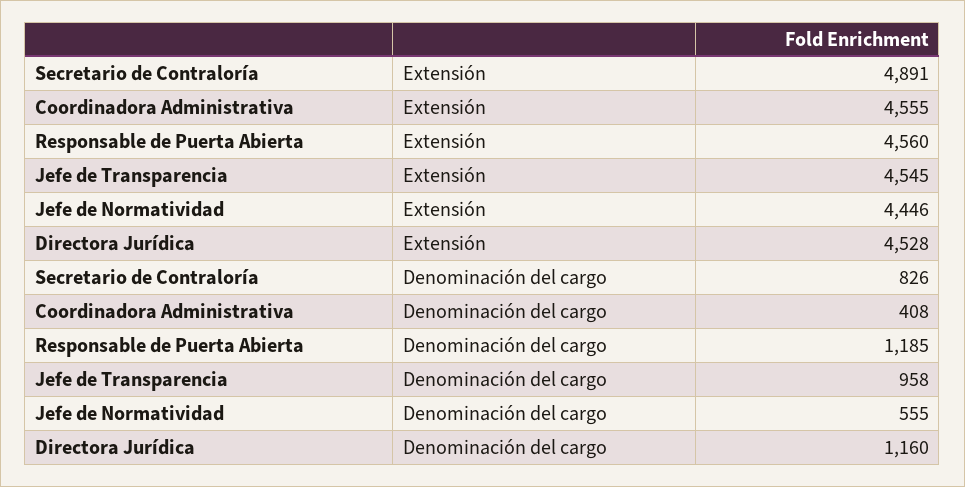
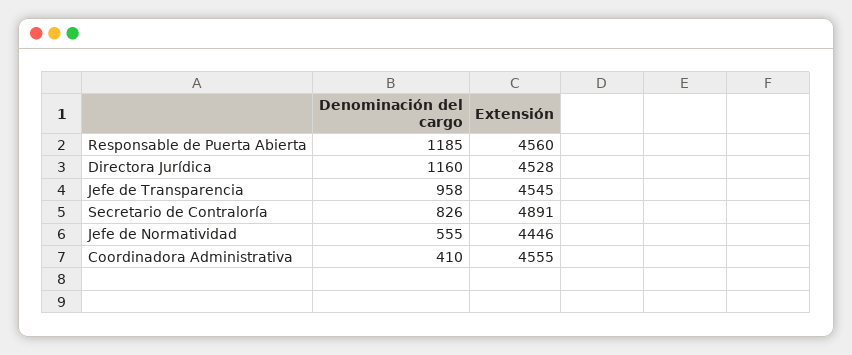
Coordinadora Administrativa, Denominación del cargo: 408 -> 410

